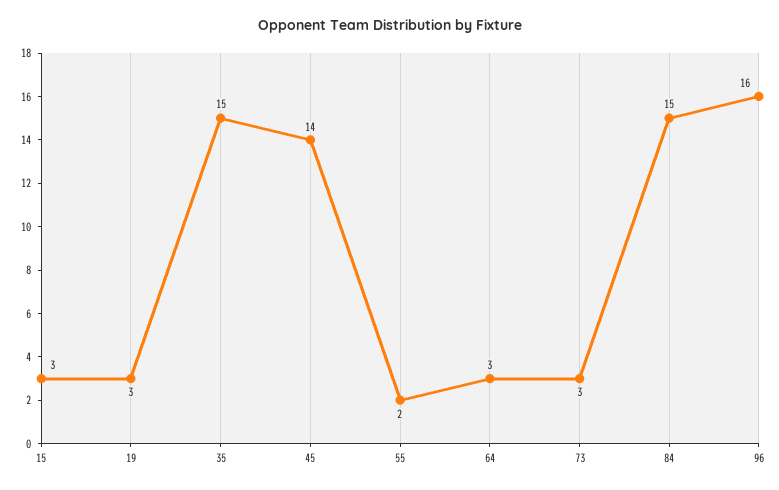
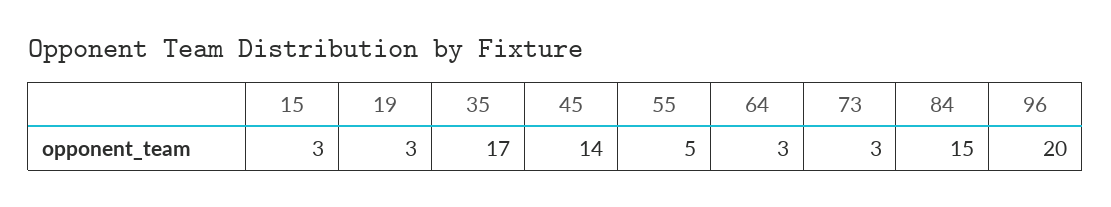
35: 15 -> 17
55: 2 -> 5
96: 16 -> 20

